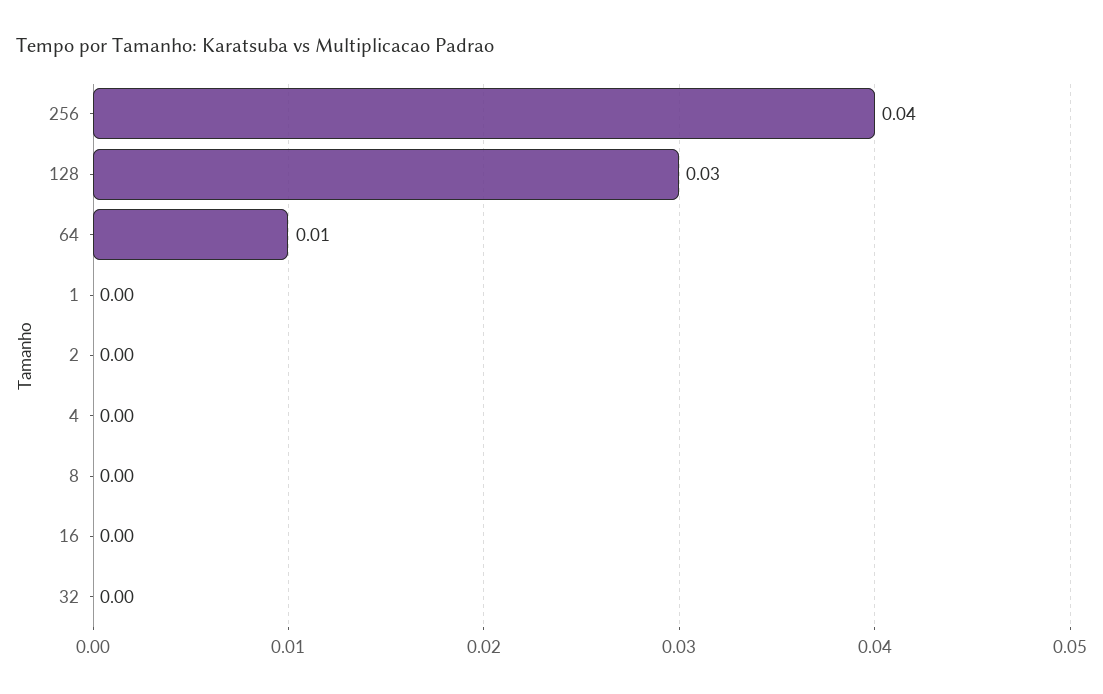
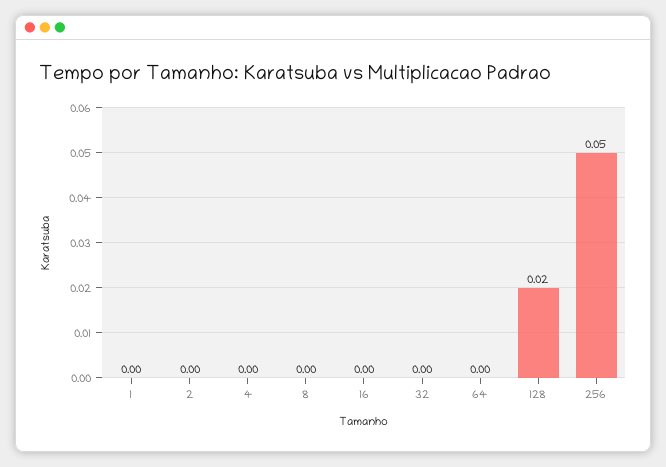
256: 0.04 -> 0.05
128: 0.03 -> 0.02
64: 0.01 -> 0

